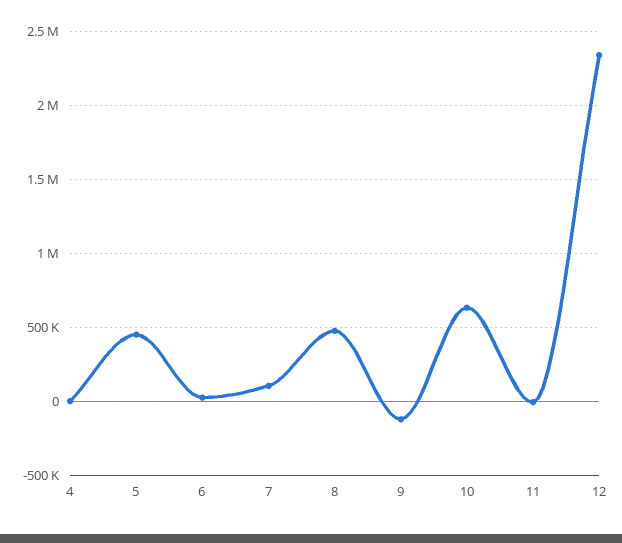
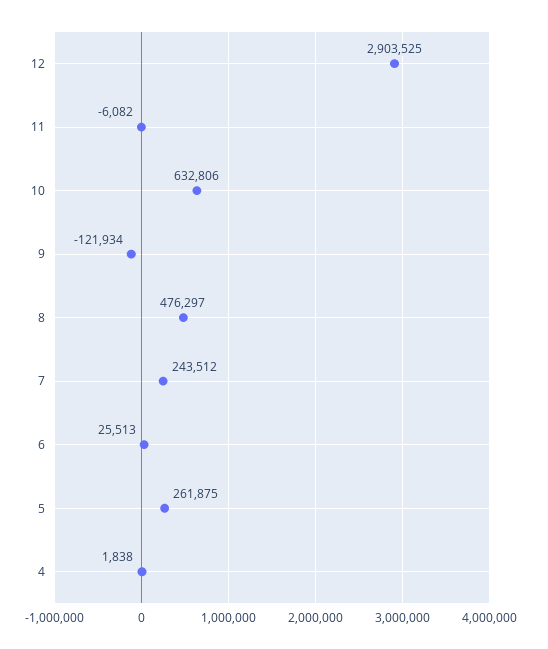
5: 450000 -> 261875
7: 100000 -> 243512
12: 2350000 -> 2903525

